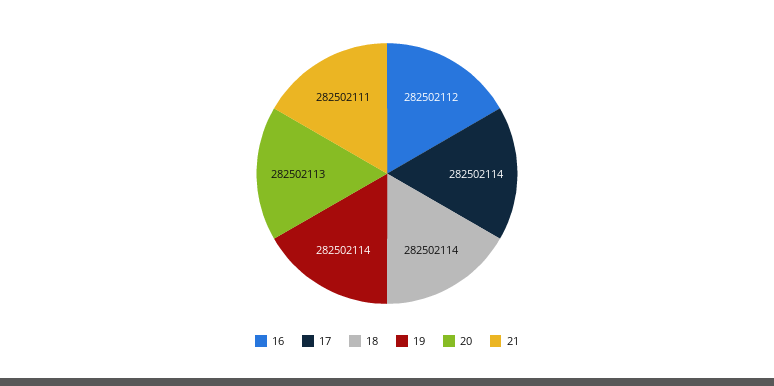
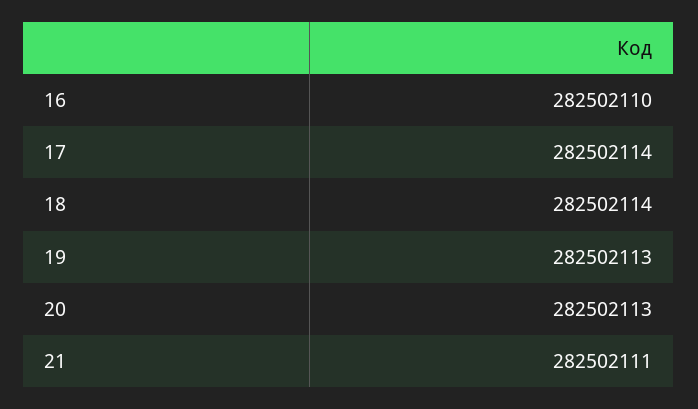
16: 282502112 -> 282502110
19: 282502114 -> 282502113

